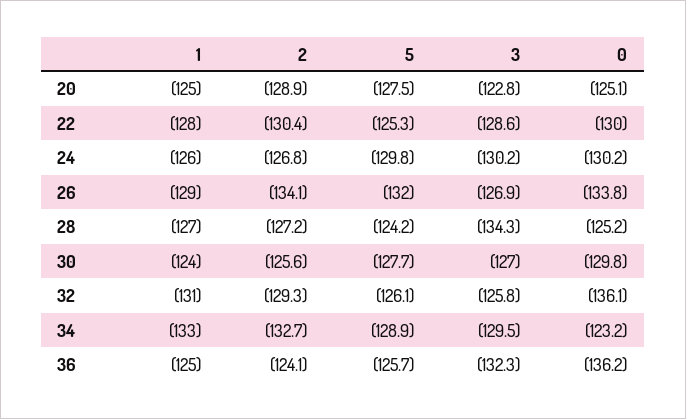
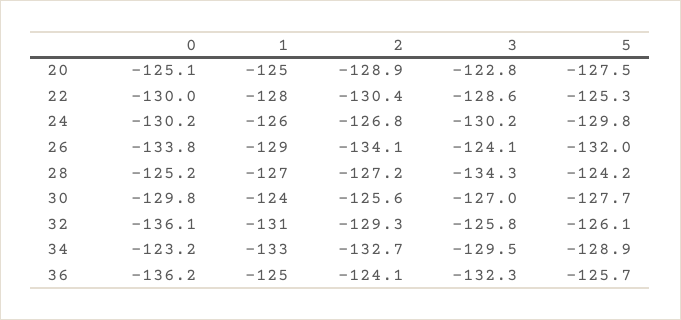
3, 26: -126.9 -> -124.1

